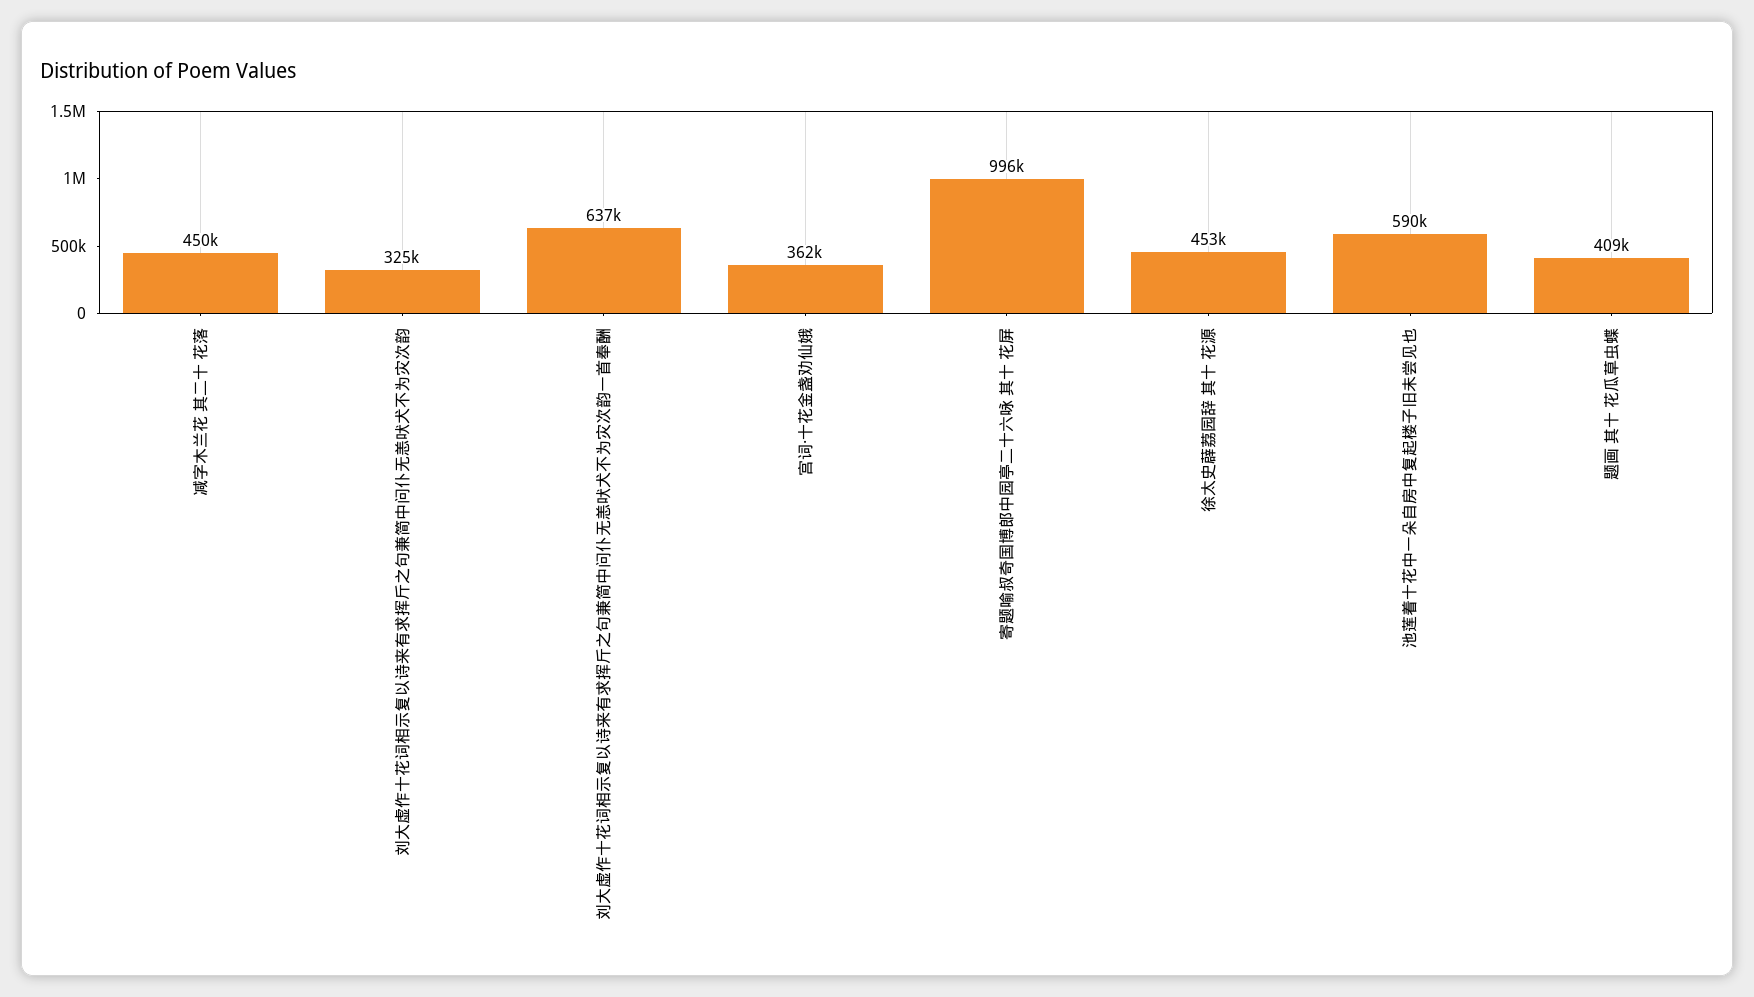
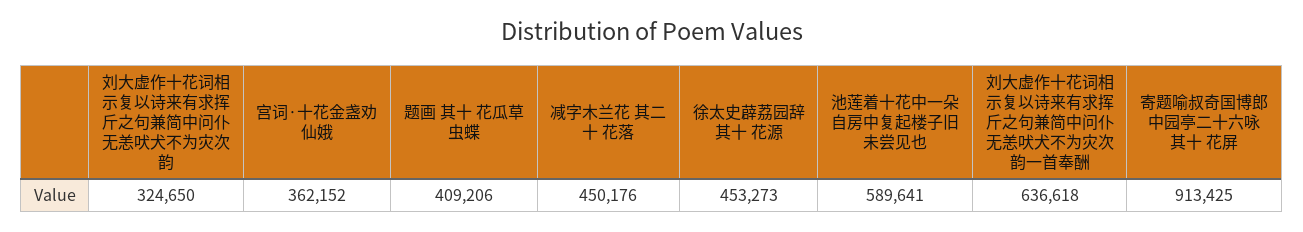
寄题喻叔奇国博郎中园亭二十六咏 其十 花屏: 996000 -> 913425

